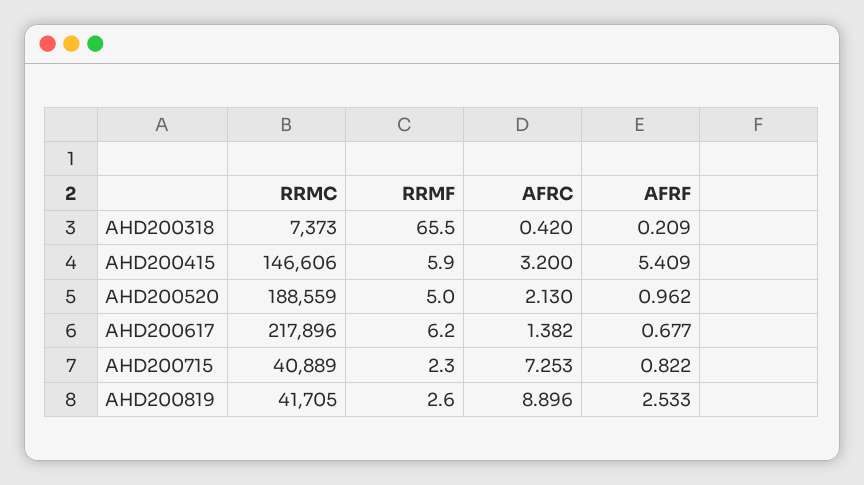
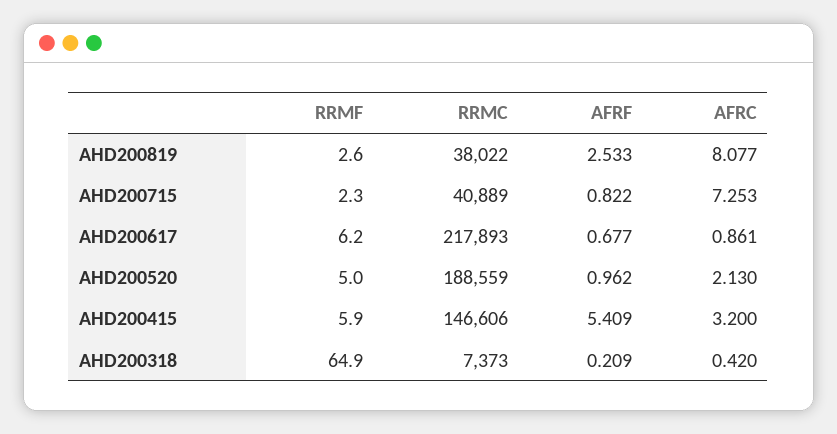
RRMF, AHD200318: 65.5 -> 64.9
RRMC, AHD200617: 217896 -> 217893
AFRC, AHD200617: 1.382 -> 0.861
RRMC, AHD200819: 41705 -> 38022
AFRC, AHD200819: 8.896 -> 8.077

